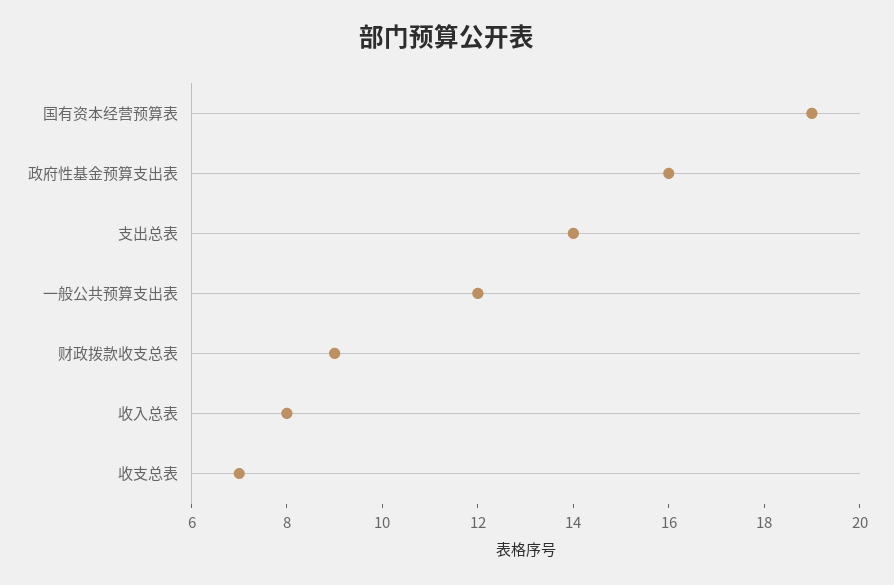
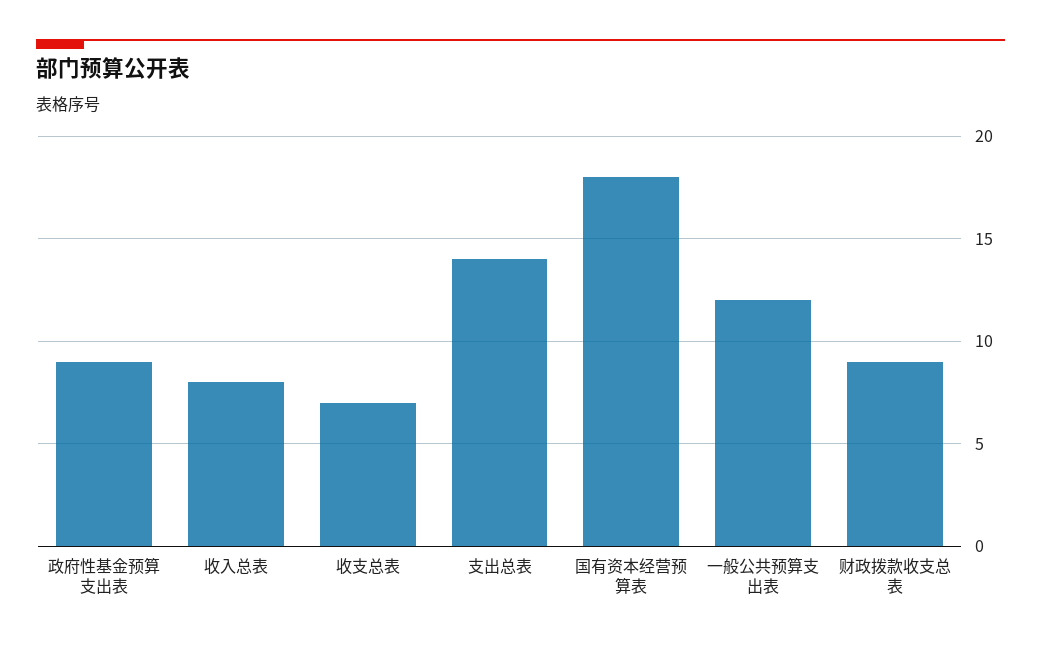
国有资本经营预算表: 19 -> 18
政府性基金预算支出表: 16 -> 9

